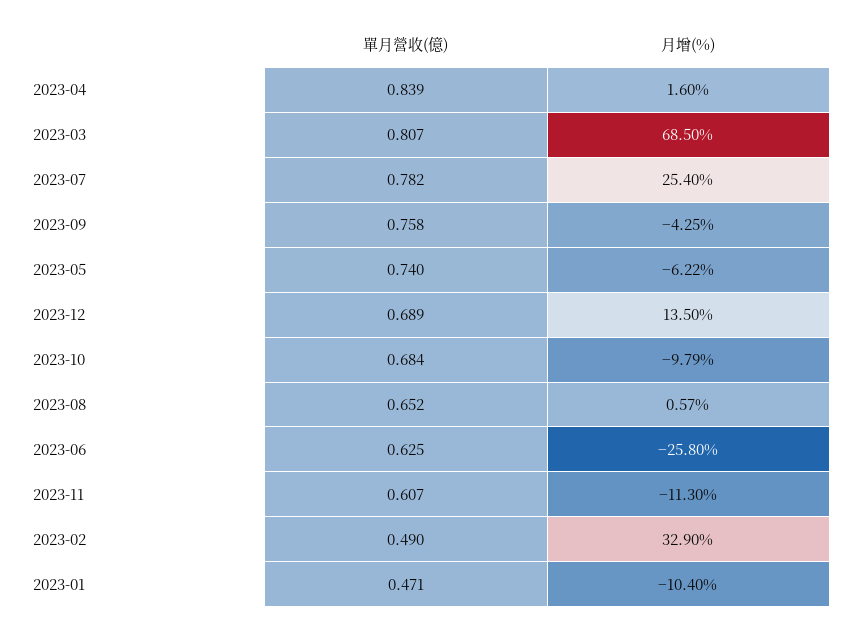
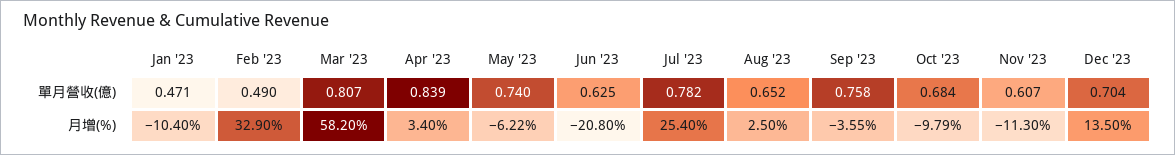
月增(%), 2023-04: 1.6 -> 3.4
月增(%), 2023-03: 68.5 -> 58.2
月增(%), 2023-09: -4.25 -> -3.55
單月營收(億), 2023-12: 0.689 -> 0.704
月增(%), 2023-08: 0.57 -> 2.5
月增(%), 2023-06: -25.8 -> -20.8

